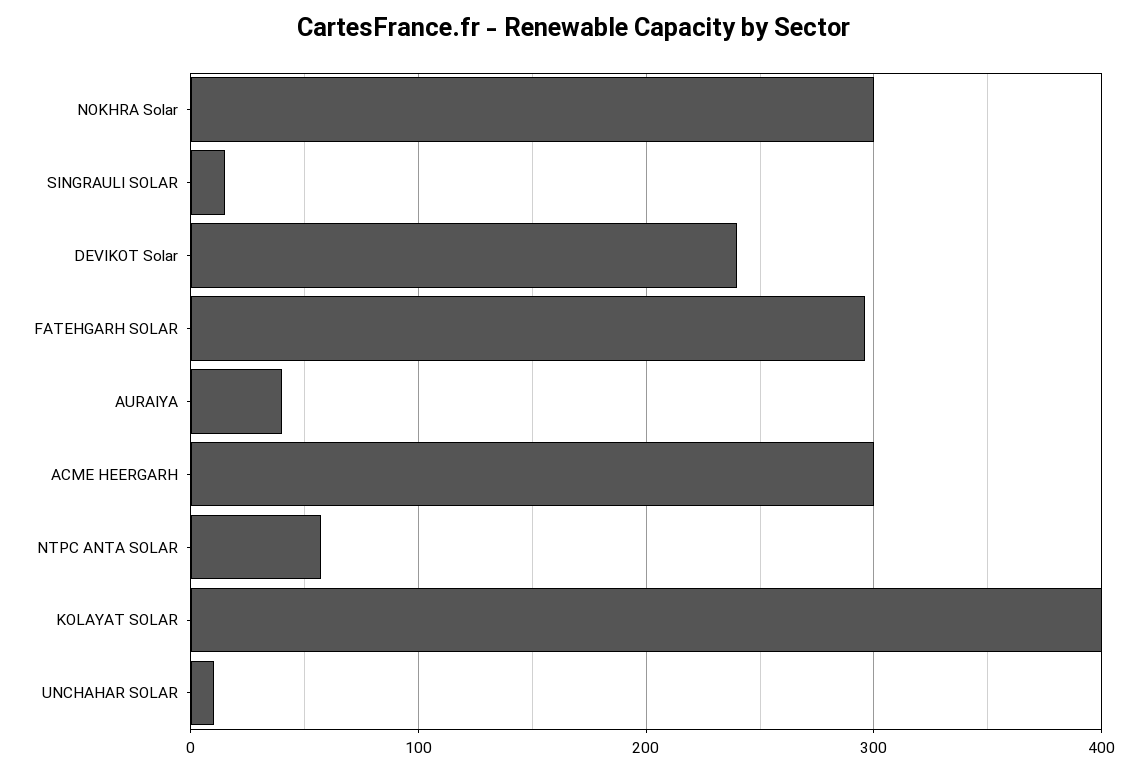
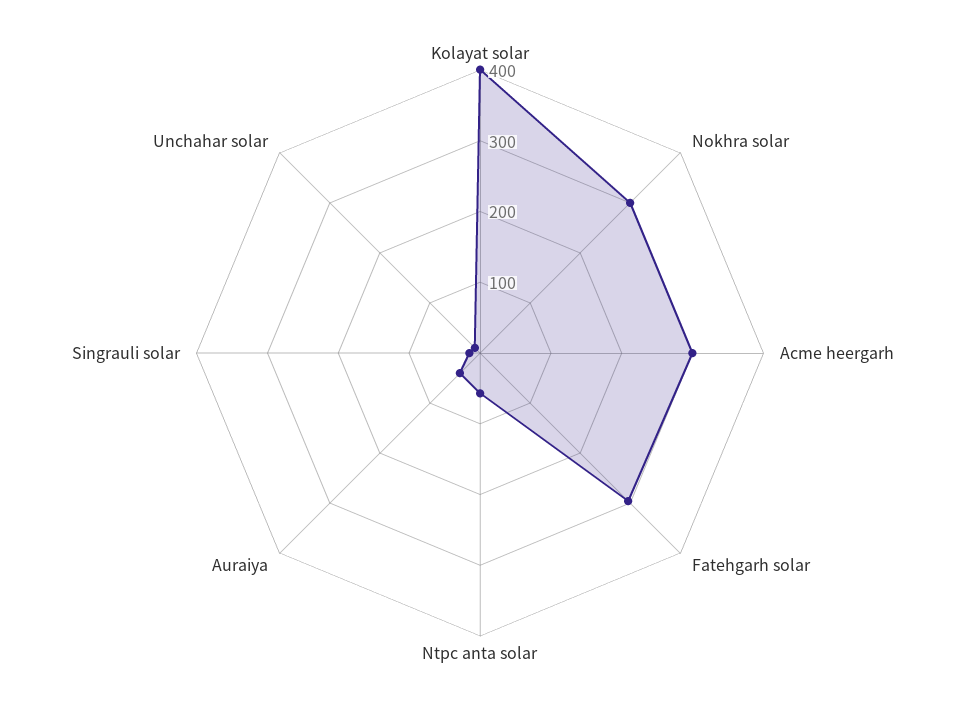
DEVIKOT Solar: 240 -> none

